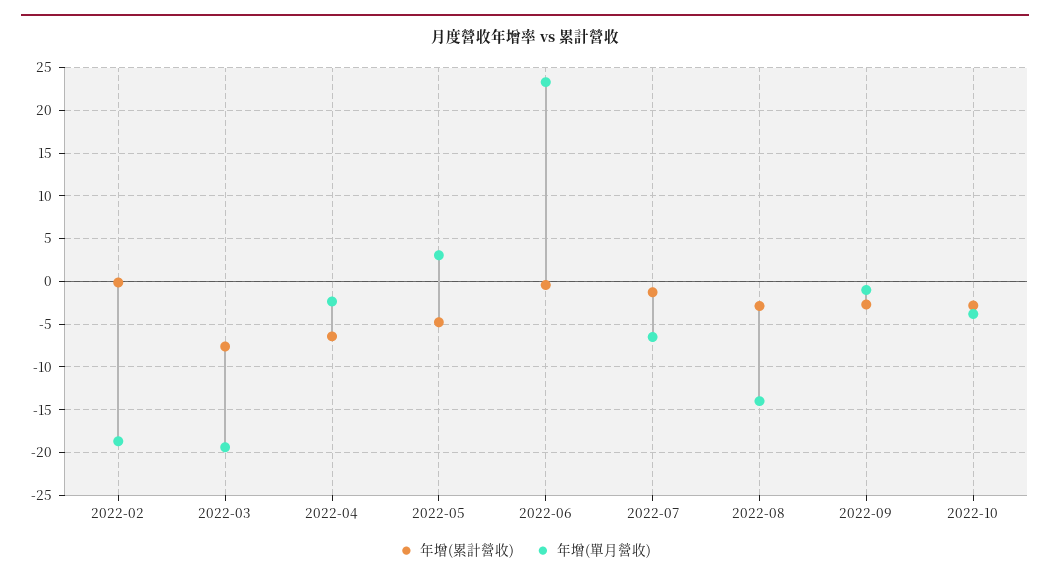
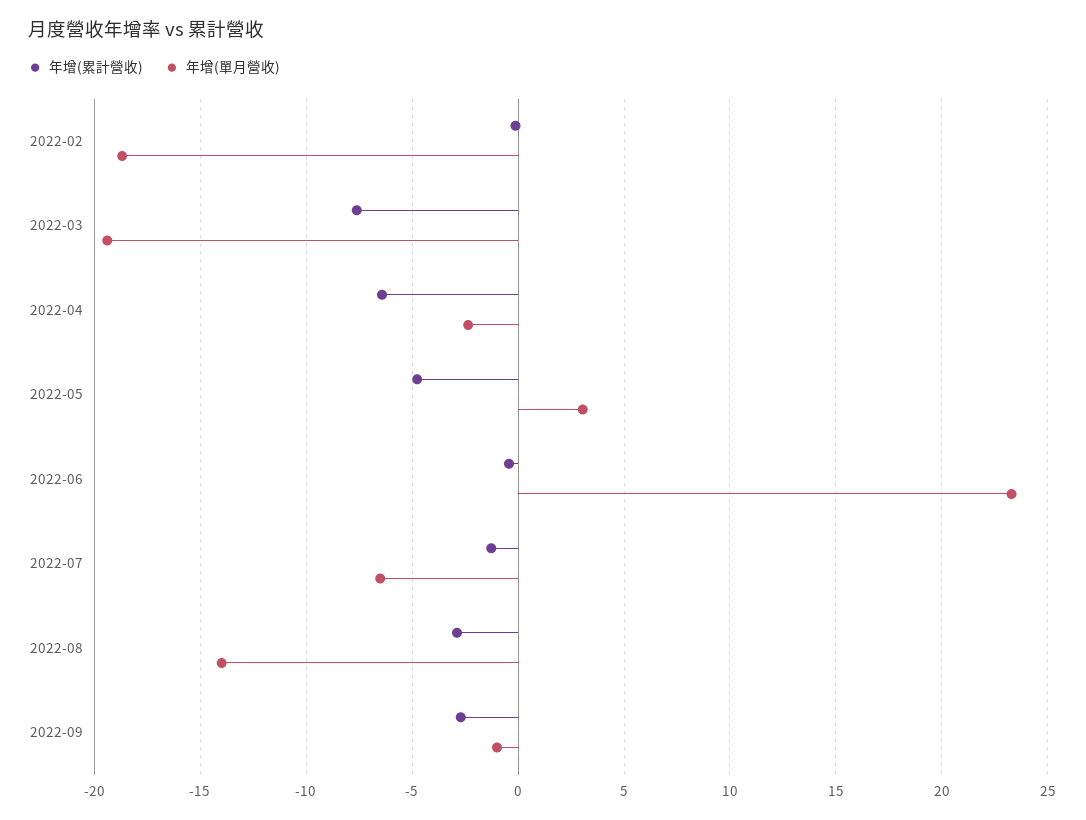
年增(累計營收), 2022-10: -3 -> none
年增(單月營收), 2022-10: -4 -> none

